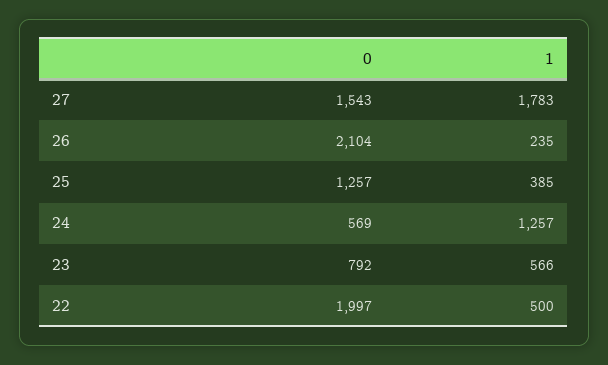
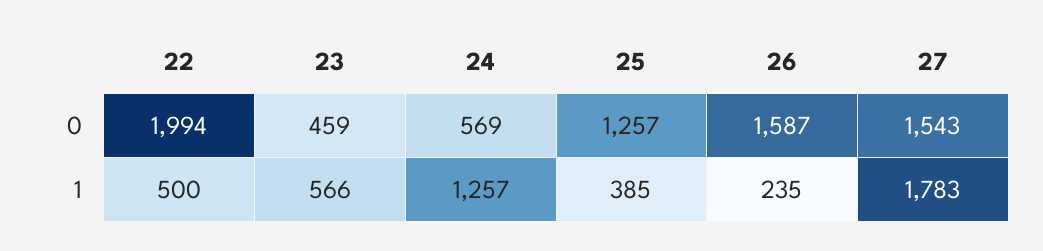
0, 26: 2104 -> 1587
0, 23: 792 -> 459
0, 22: 1997 -> 1994

